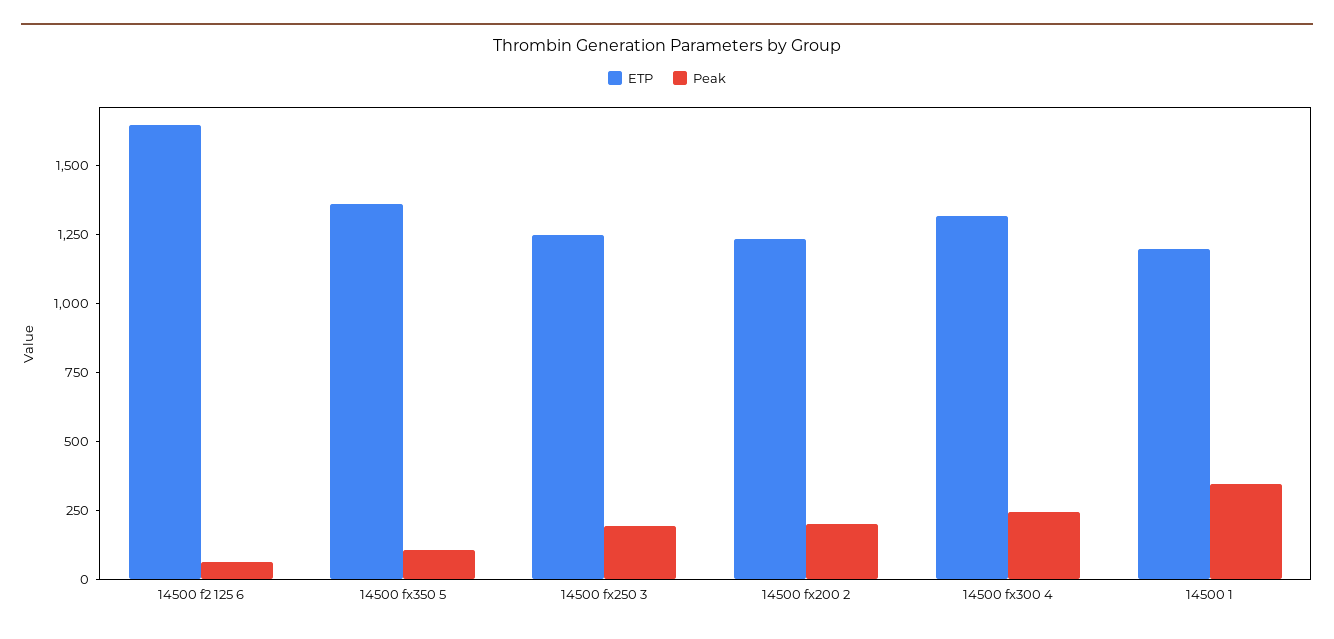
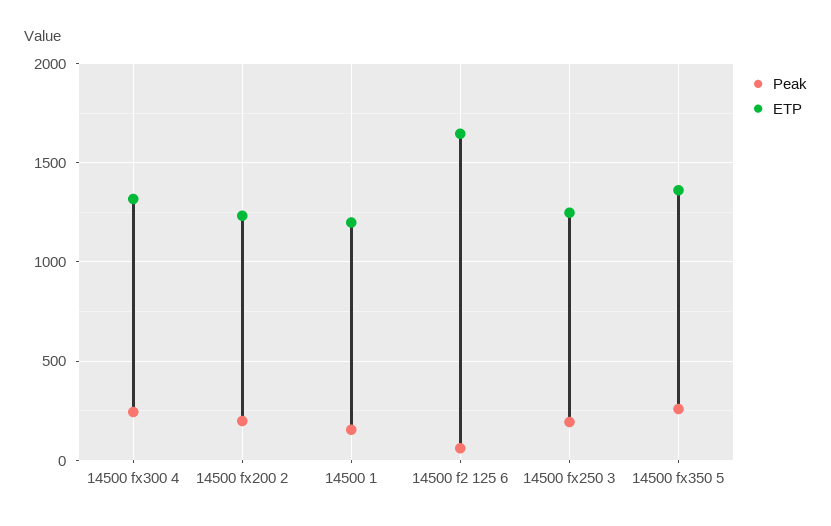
Peak, 14500 fx350 5: 100 -> 250
Peak, 14500 1: 350 -> 150

